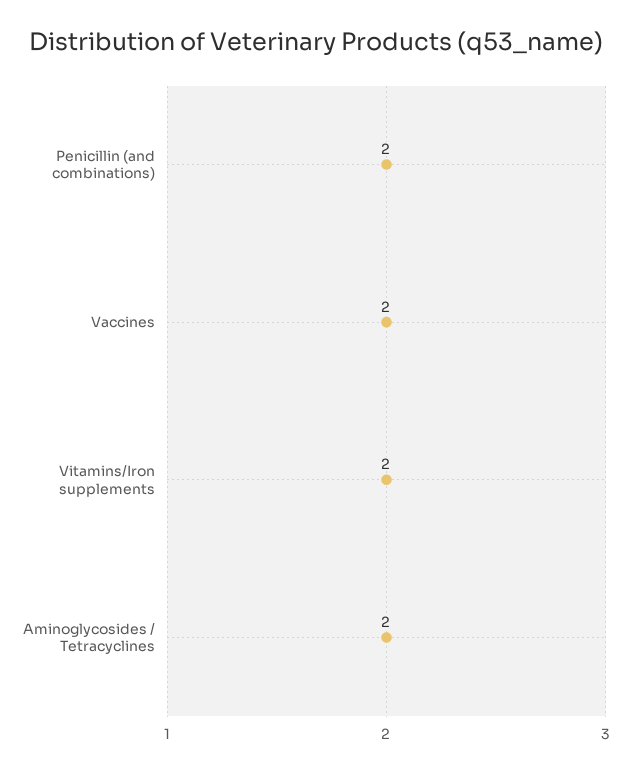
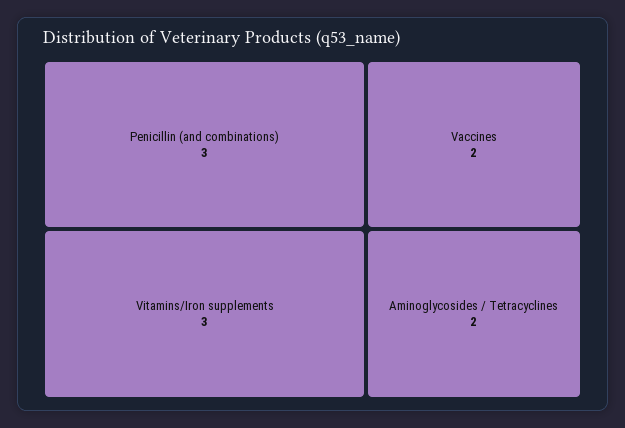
Penicillin (and combinations): 2 -> 3
Vitamins/Iron supplements: 2 -> 3

